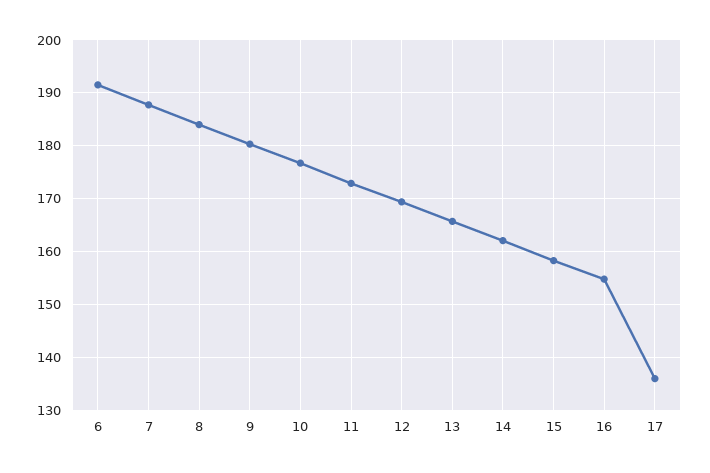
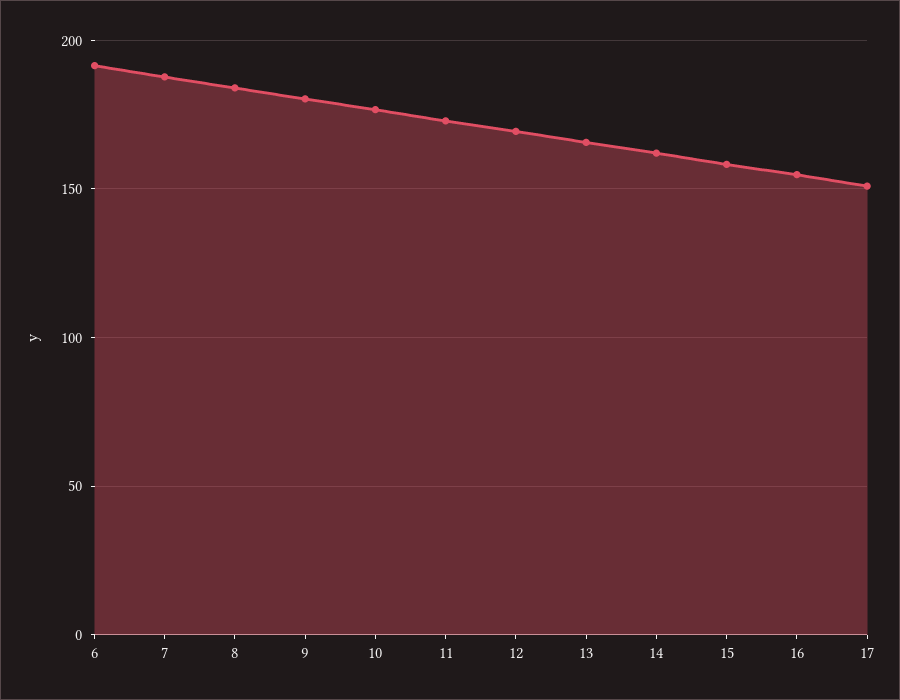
17: 136 -> 150

